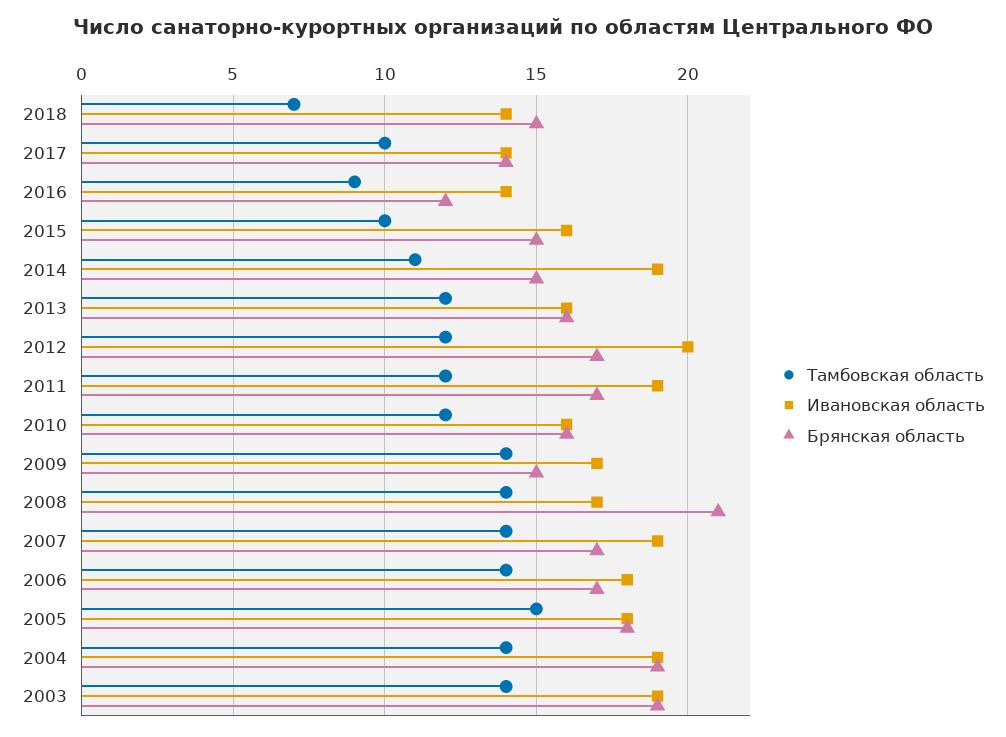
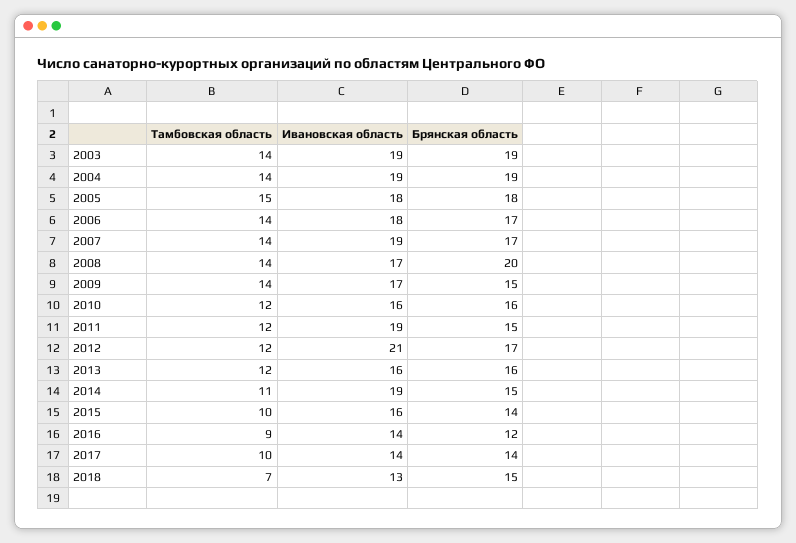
Ивановская область, 2018: 14 -> 13
Брянская область, 2015: 15 -> 14
Ивановская область, 2012: 20 -> 21
Брянская область, 2011: 17 -> 15
Брянская область, 2008: 21 -> 20

